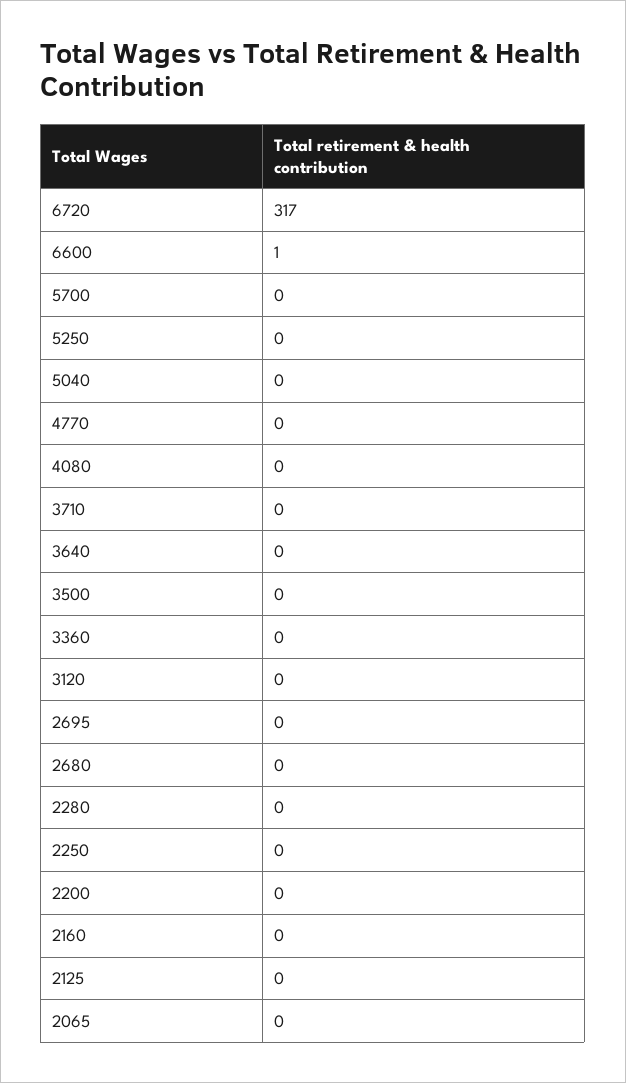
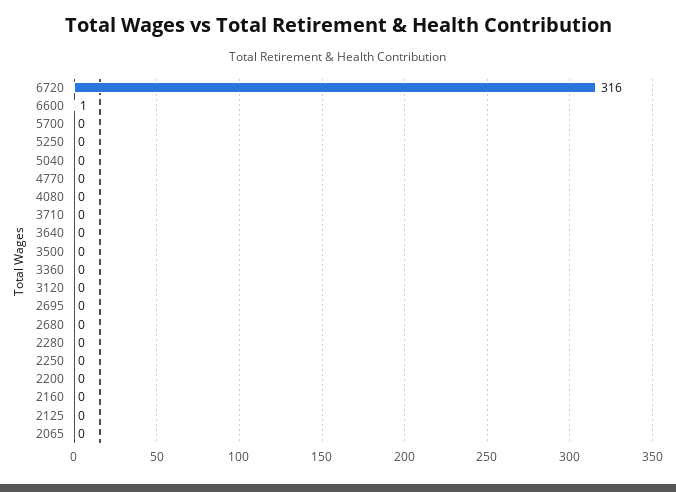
6720: 317 -> 316

